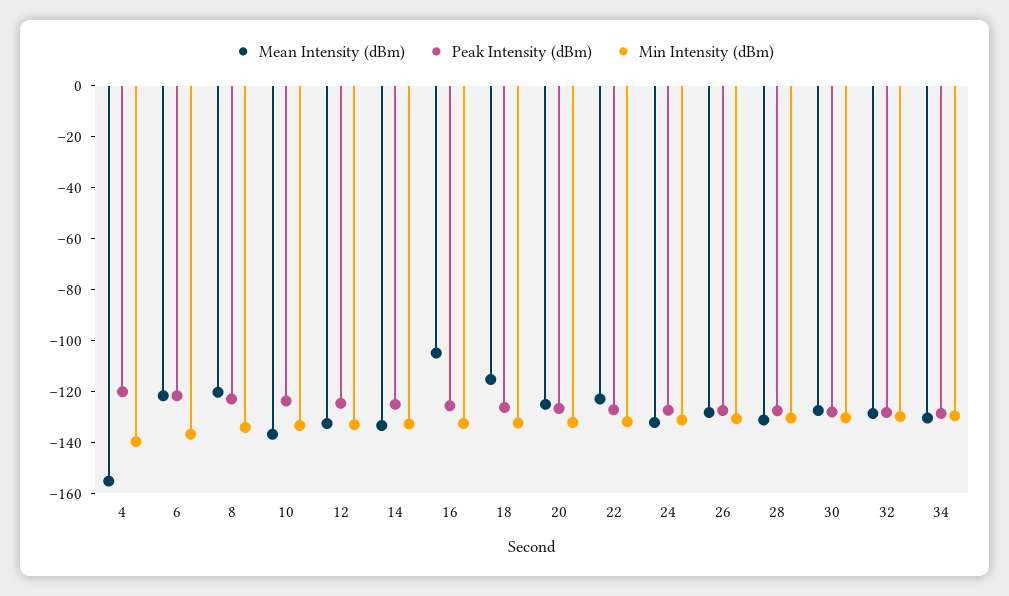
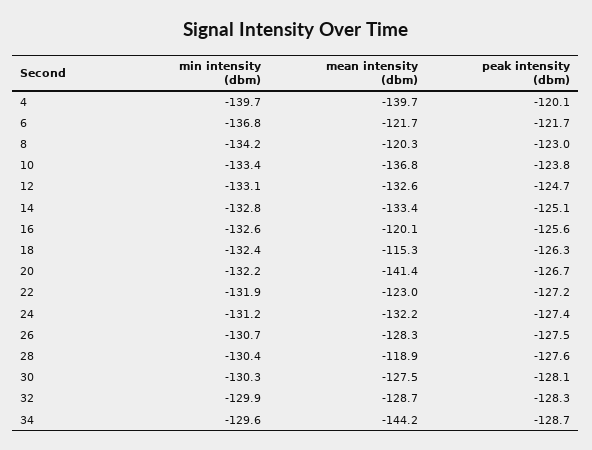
Mean Intensity (dBm), 4: -155 -> -139.7
Mean Intensity (dBm), 16: -105 -> -120.1
Mean Intensity (dBm), 20: -125 -> -141.4
Mean Intensity (dBm), 28: -130 -> -118.9
Mean Intensity (dBm), 34: -130 -> -144.2

